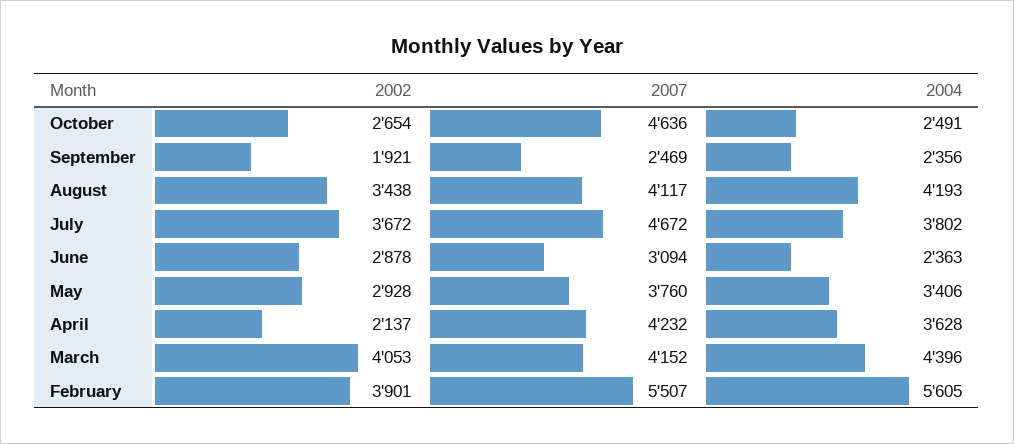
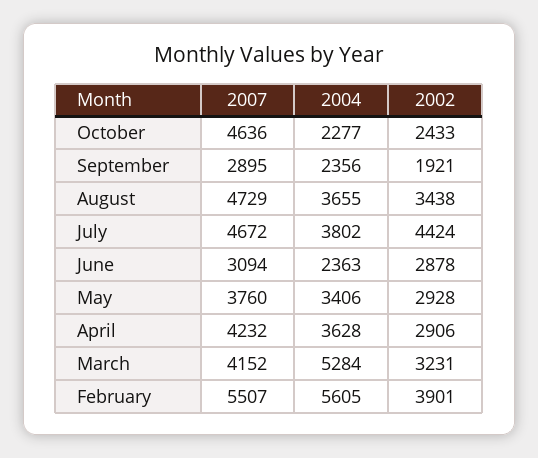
2002, October: 2654 -> 2433
2004, October: 2491 -> 2277
2007, September: 2469 -> 2895
2007, August: 4117 -> 4729
2004, August: 4193 -> 3655
2002, July: 3672 -> 4424
2002, April: 2137 -> 2906
2002, March: 4053 -> 3231
2004, March: 4396 -> 5284

